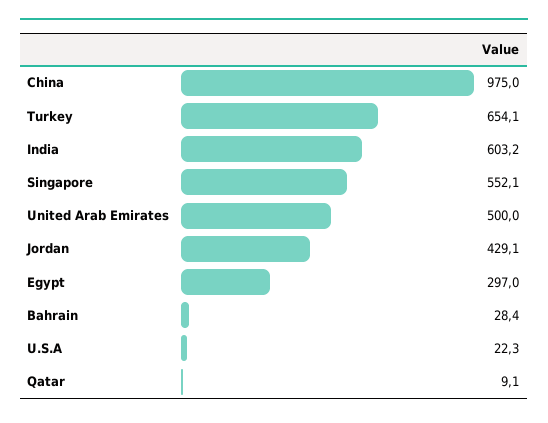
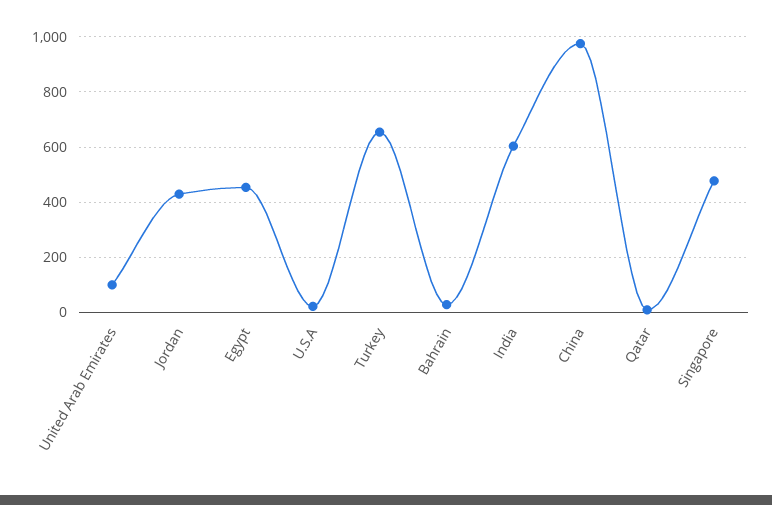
Singapore: 552.1 -> 475
United Arab Emirates: 500 -> 100
Egypt: 297 -> 450

